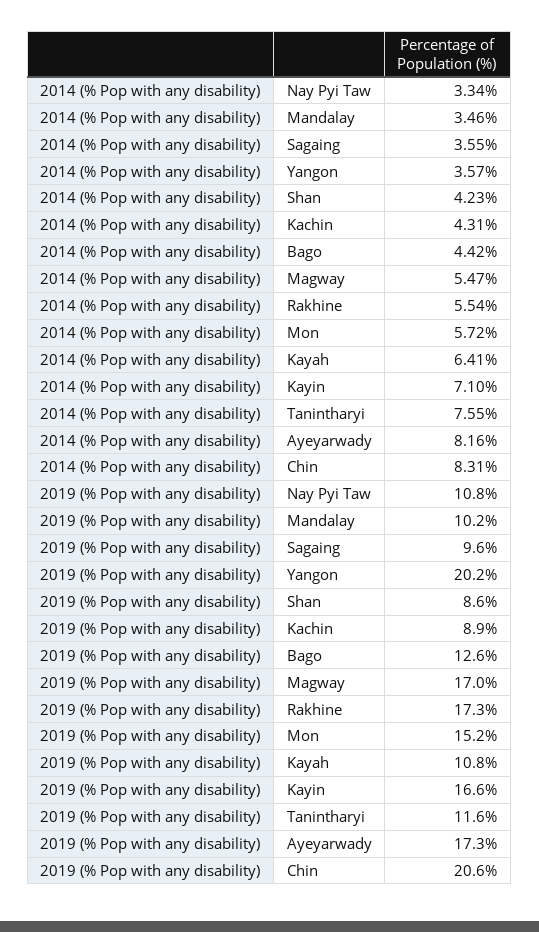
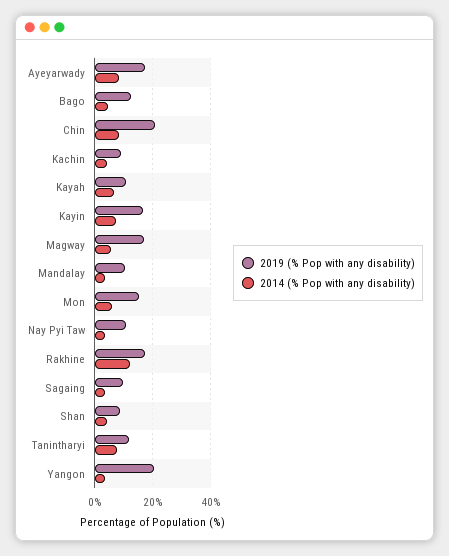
2014 (% Pop with any disability), Rakhine: 5.54 -> 12.5

